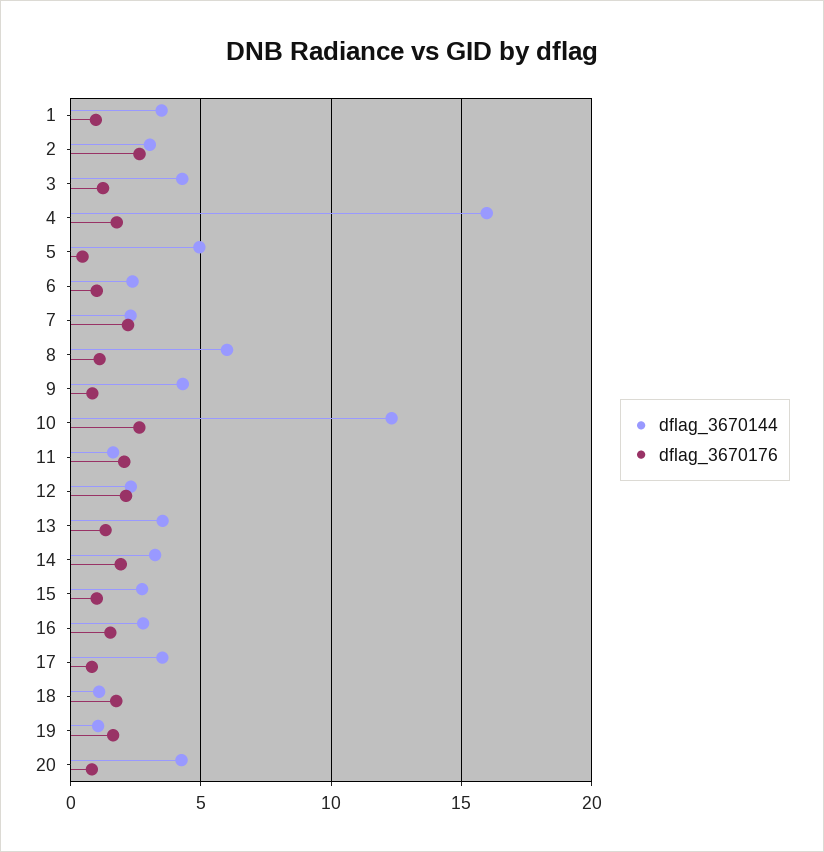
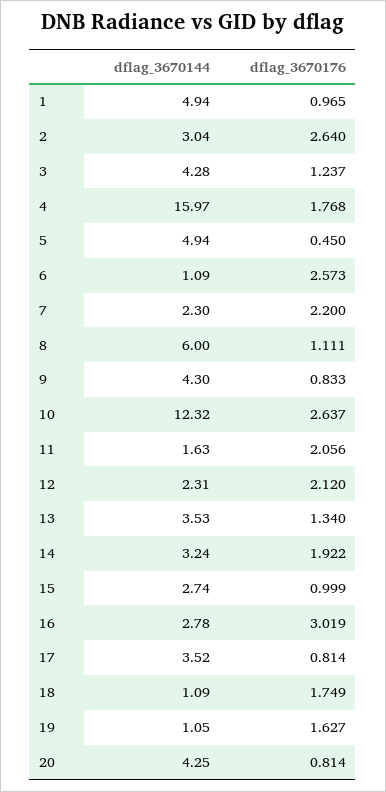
dflag_3670144, 1: 3.5 -> 4.94
dflag_3670144, 6: 2.5 -> 1.09
dflag_3670176, 6: 1 -> 2.573
dflag_3670176, 16: 1.5 -> 3.019

